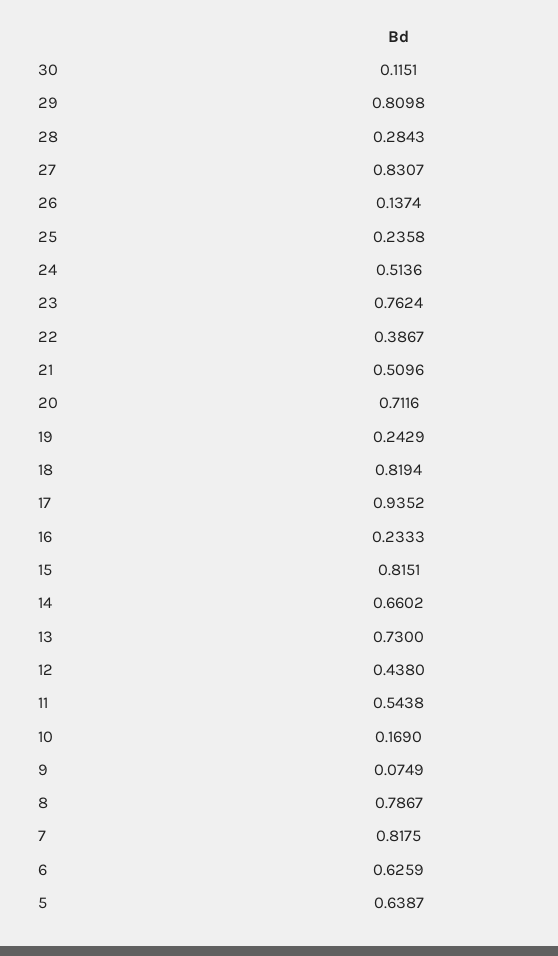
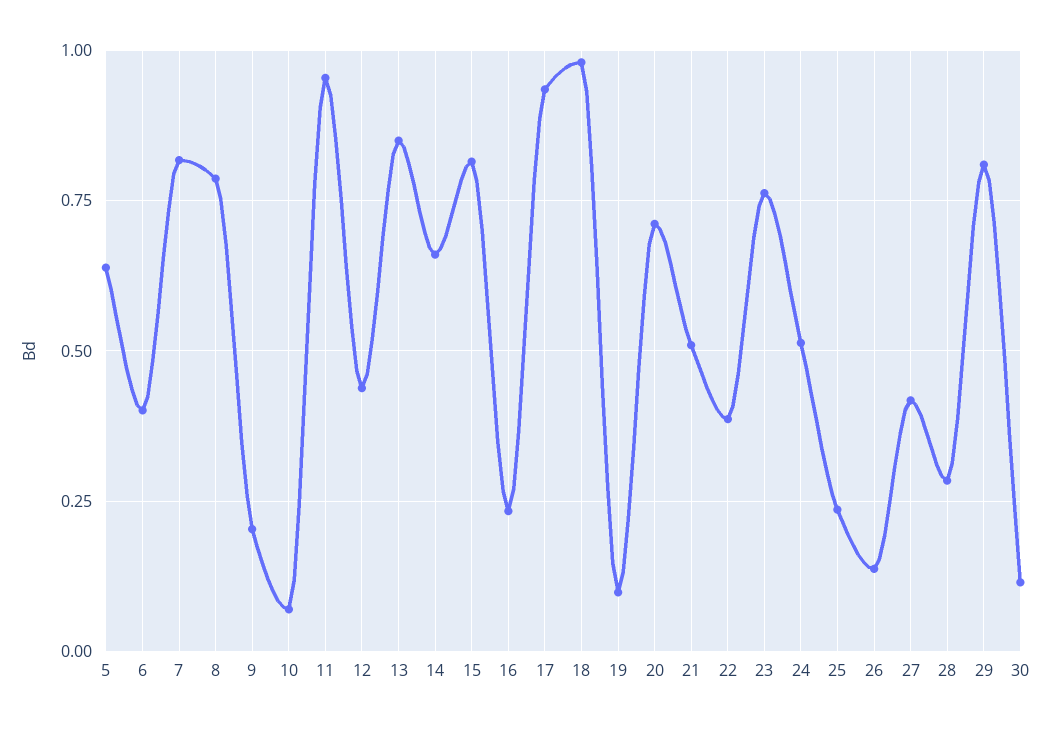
27: 0.8307 -> 0.425
19: 0.2429 -> 0.1
18: 0.8194 -> 0.975
13: 0.73 -> 0.85
11: 0.5438 -> 0.95
10: 0.169 -> 0.075
9: 0.0749 -> 0.2
6: 0.6259 -> 0.4

